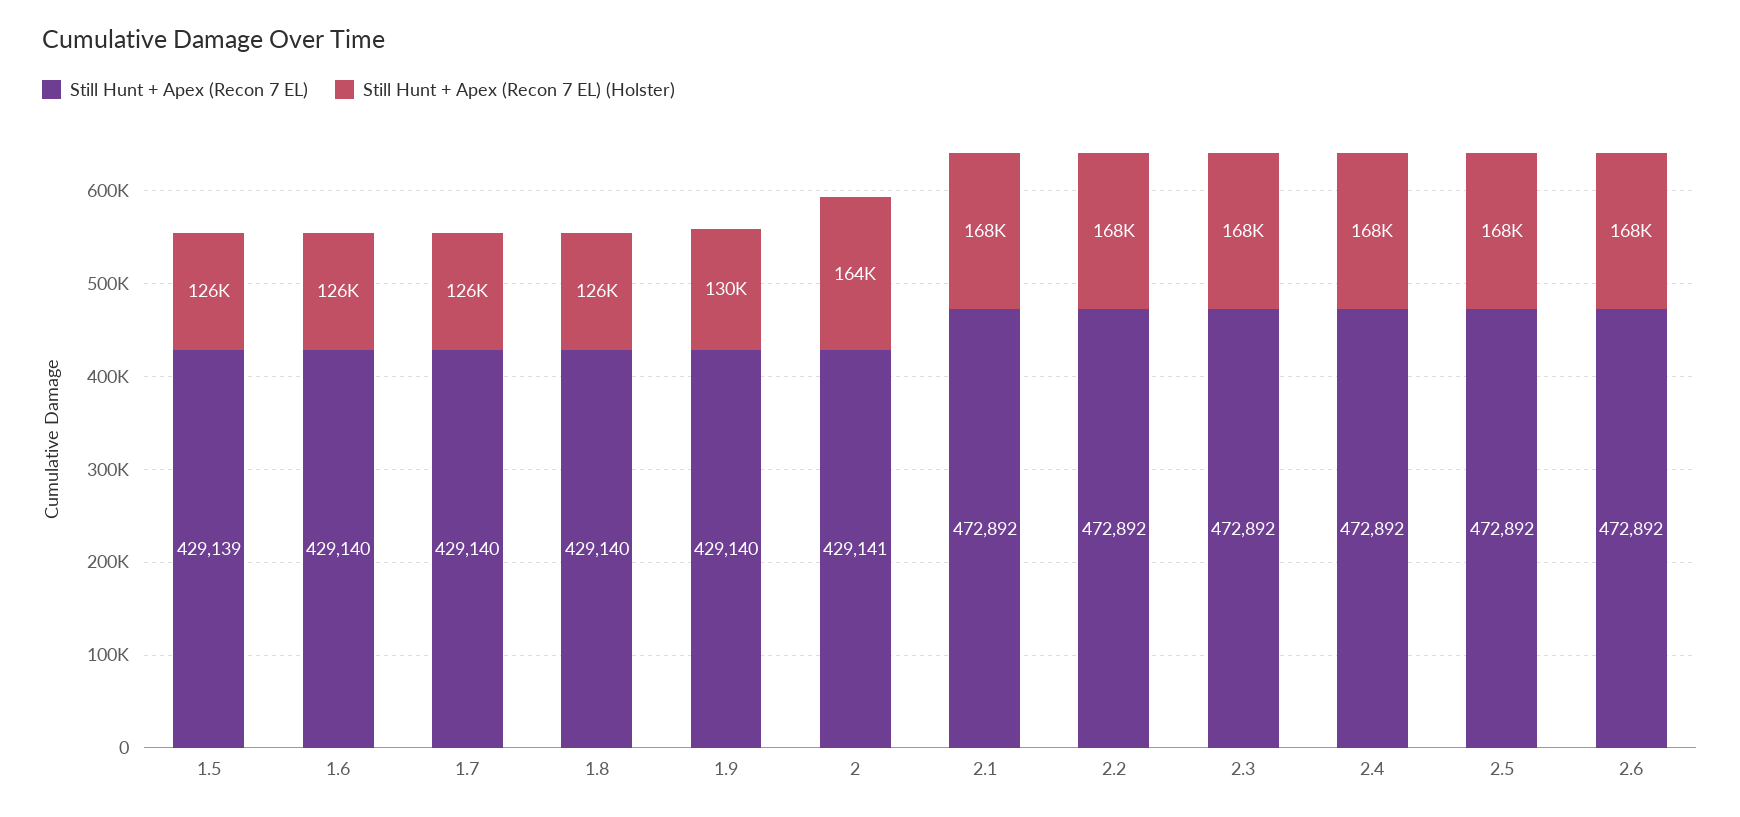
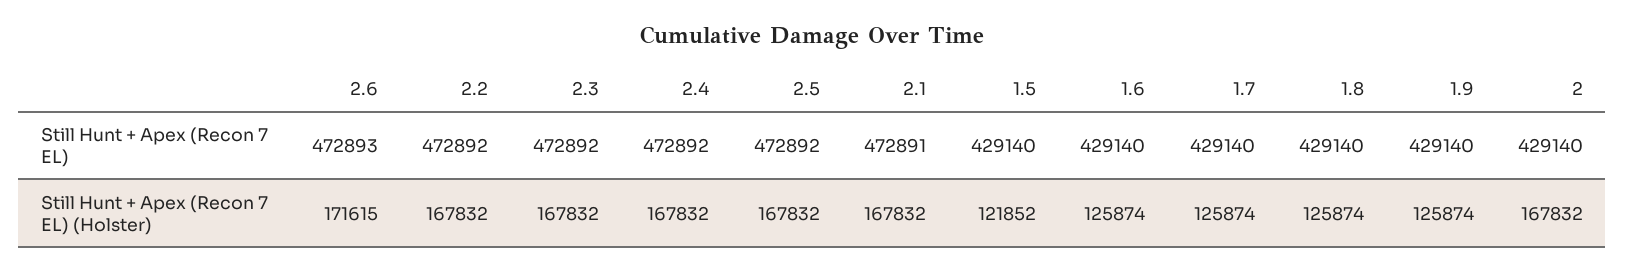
Still Hunt + Apex (Recon 7 EL), 1.5: 429139 -> 429140
Still Hunt + Apex (Recon 7 EL) (Holster), 1.5: 126000 -> 121852
Still Hunt + Apex (Recon 7 EL) (Holster), 1.9: 130000 -> 125874
Still Hunt + Apex (Recon 7 EL), 2: 429141 -> 429140
Still Hunt + Apex (Recon 7 EL) (Holster), 2: 164000 -> 167832
Still Hunt + Apex (Recon 7 EL), 2.1: 472892 -> 472891
Still Hunt + Apex (Recon 7 EL), 2.6: 472892 -> 472893
Still Hunt + Apex (Recon 7 EL) (Holster), 2.6: 168000 -> 171615

